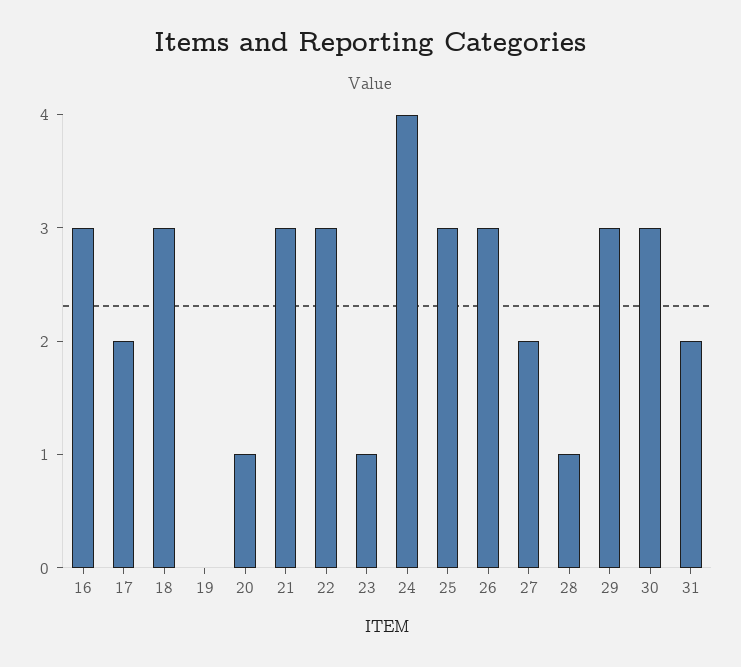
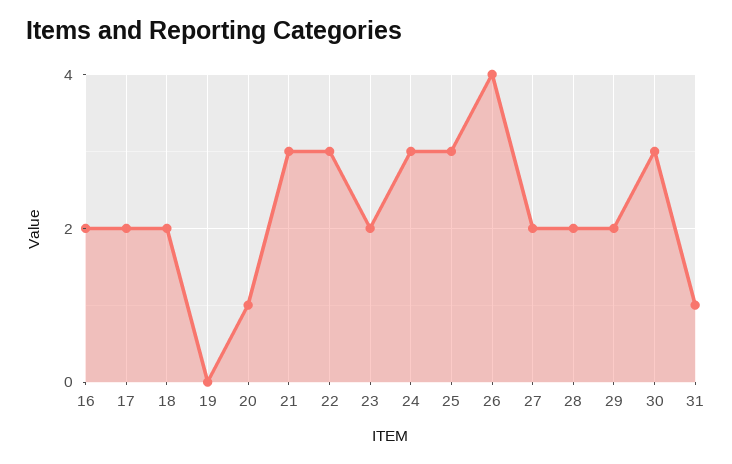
16: 3 -> 2
18: 3 -> 2
23: 1 -> 2
24: 4 -> 3
26: 3 -> 4
28: 1 -> 2
29: 3 -> 2
31: 2 -> 1

